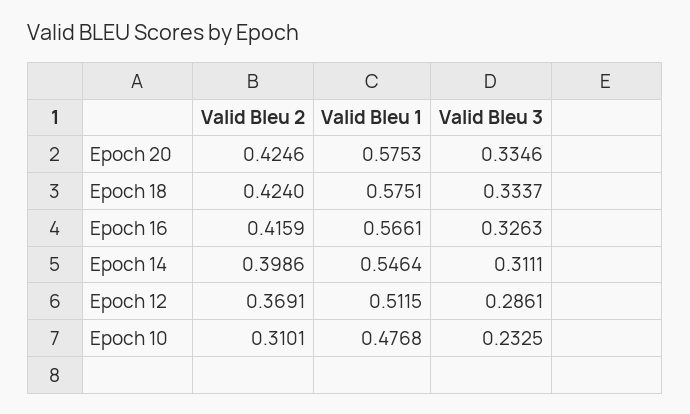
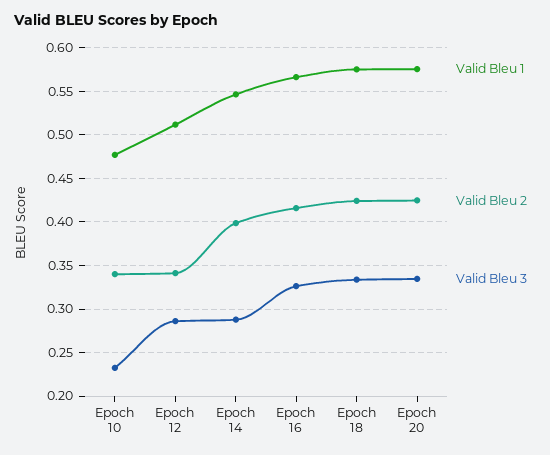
Valid Bleu 3, Epoch 14: 0.3111 -> 0.29
Valid Bleu 2, Epoch 12: 0.3691 -> 0.34
Valid Bleu 2, Epoch 10: 0.3101 -> 0.34

